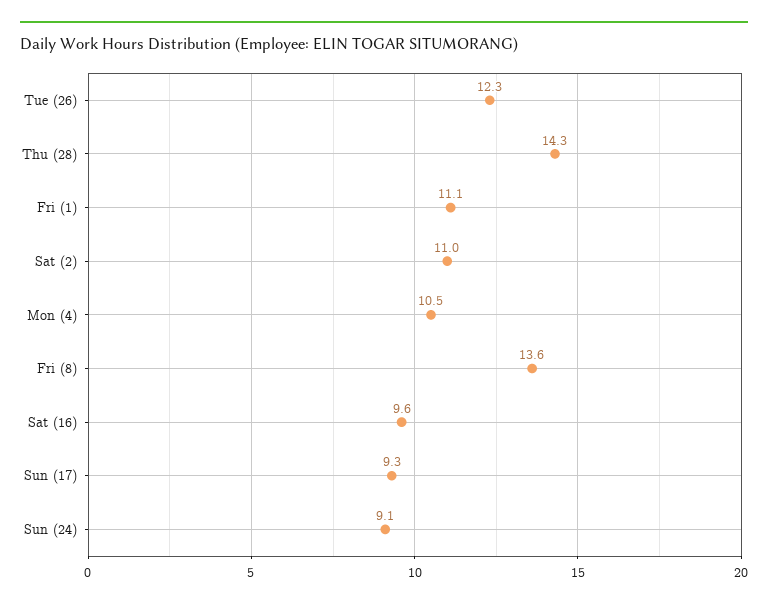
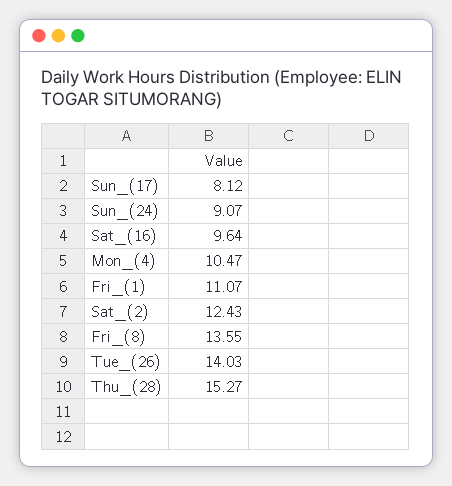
Tue (26): 12.3 -> 14.03
Thu (28): 14.3 -> 15.27
Sat (2): 11 -> 12.43
Sun (17): 9.3 -> 8.12

